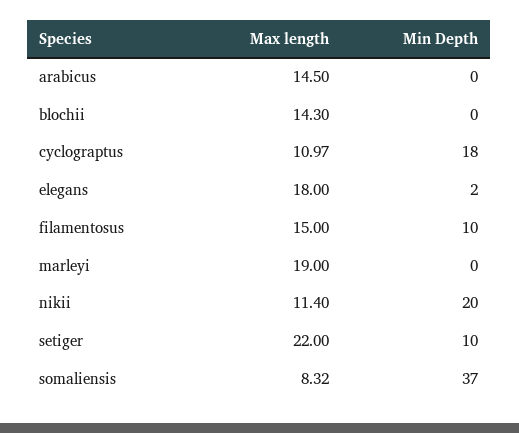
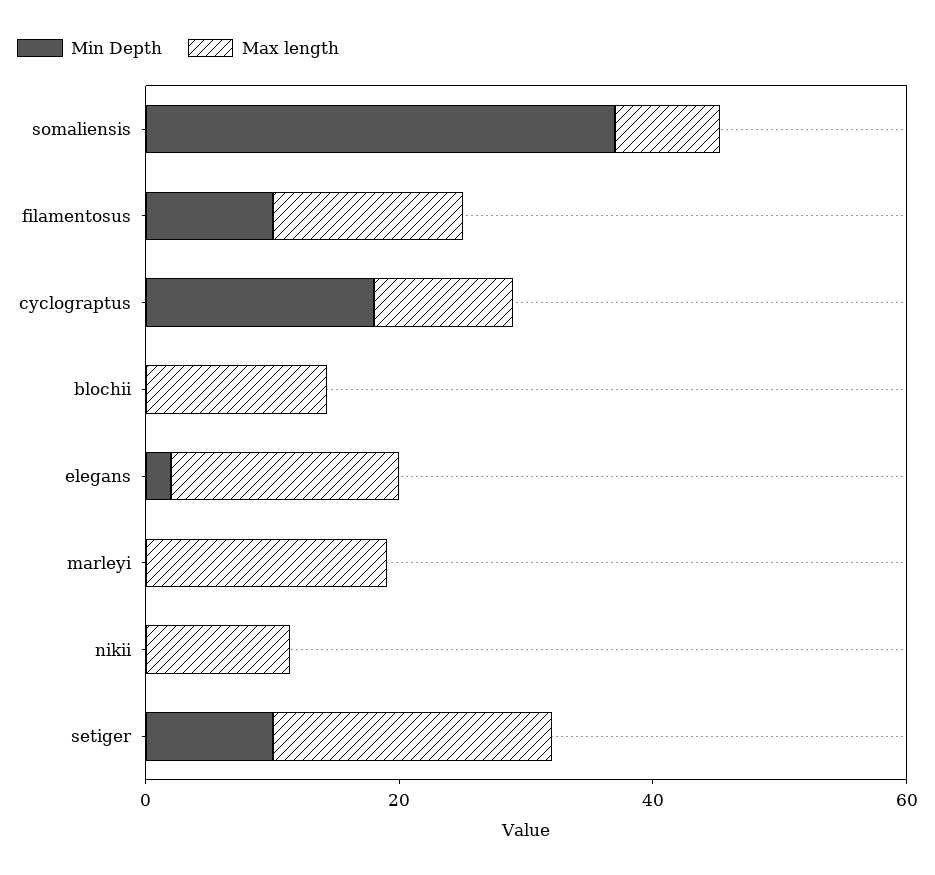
Max length, arabicus: 14.5 -> none
Min Depth, arabicus: 0 -> none
Min Depth, nikii: 20 -> 0

